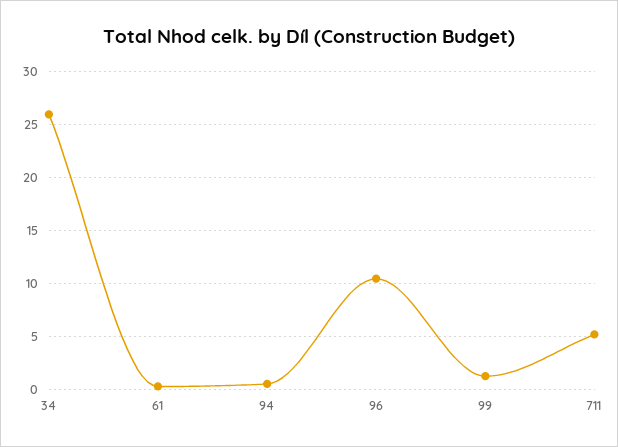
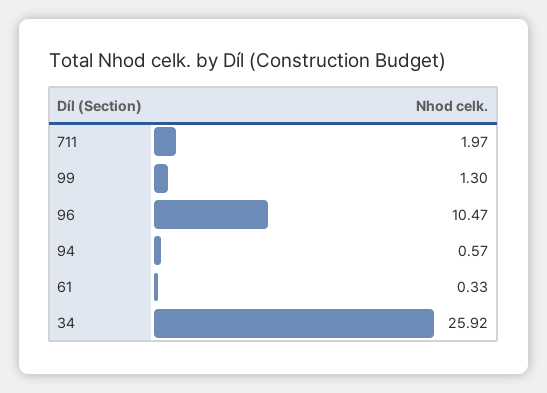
711: 5 -> 1.97

